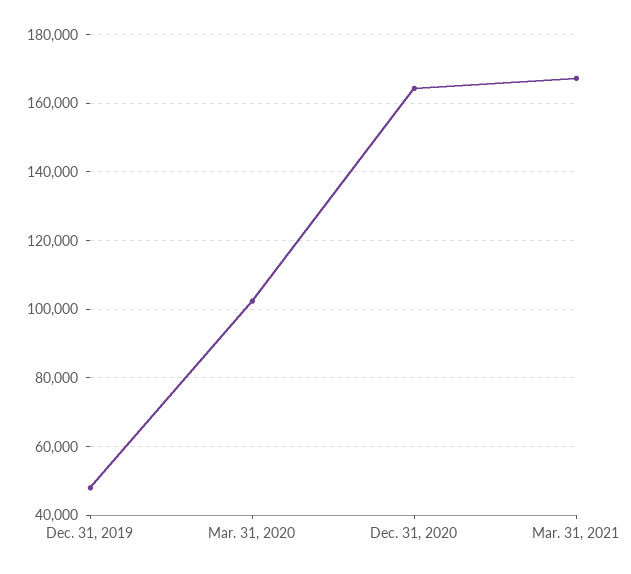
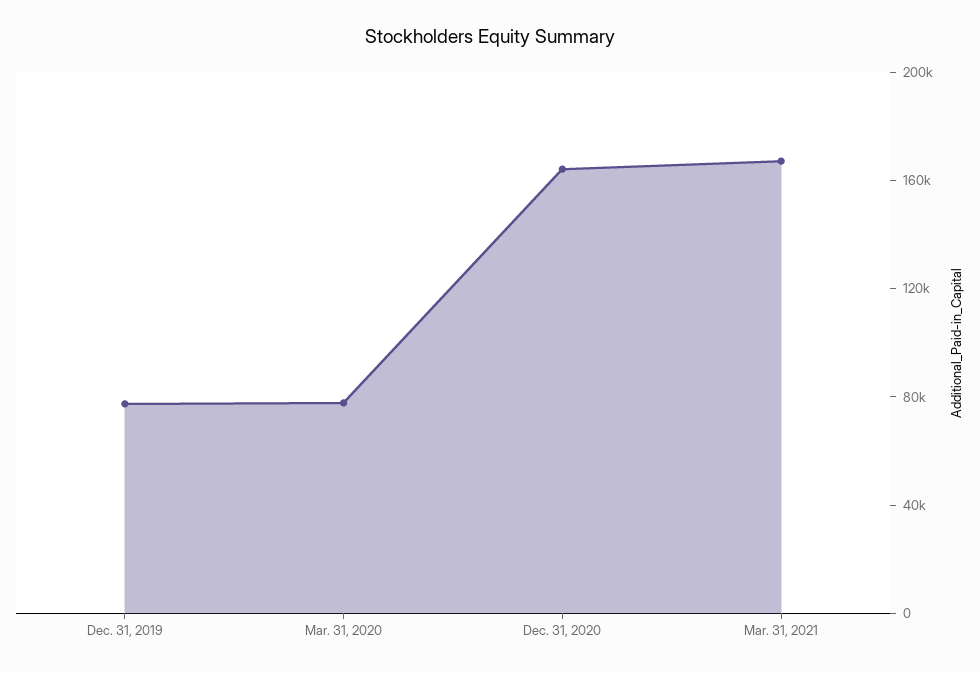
Dec. 31, 2019: 48000 -> 80000
Mar. 31, 2020: 102000 -> 80000

